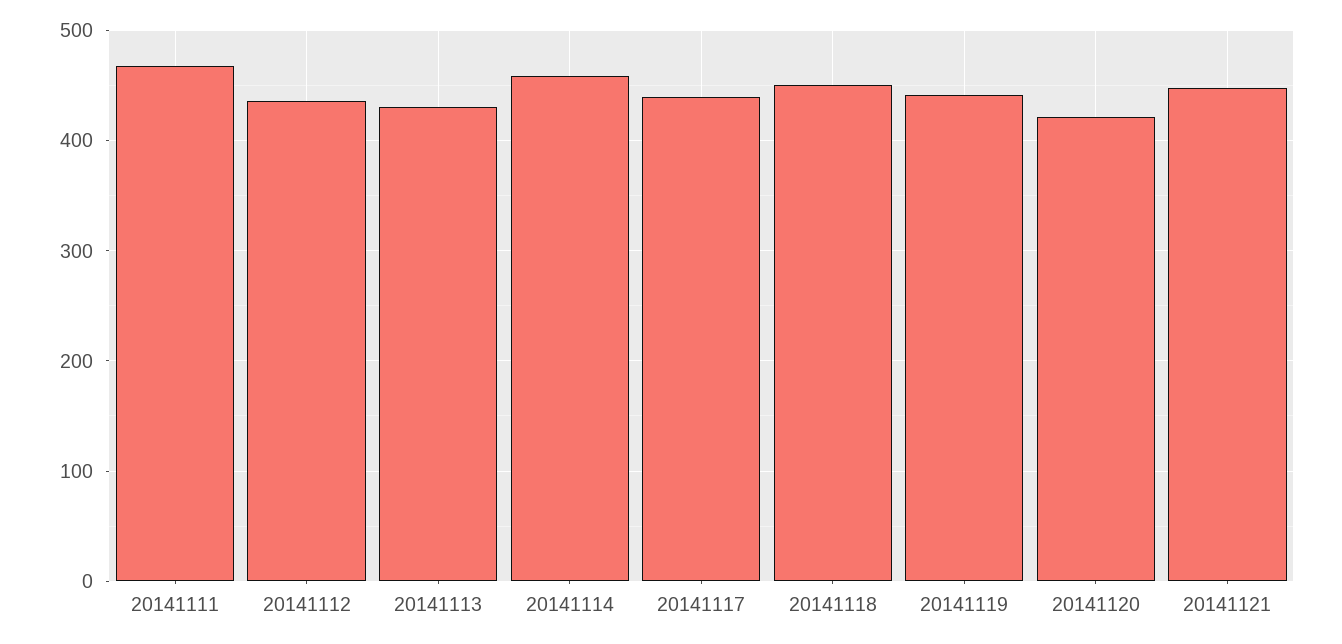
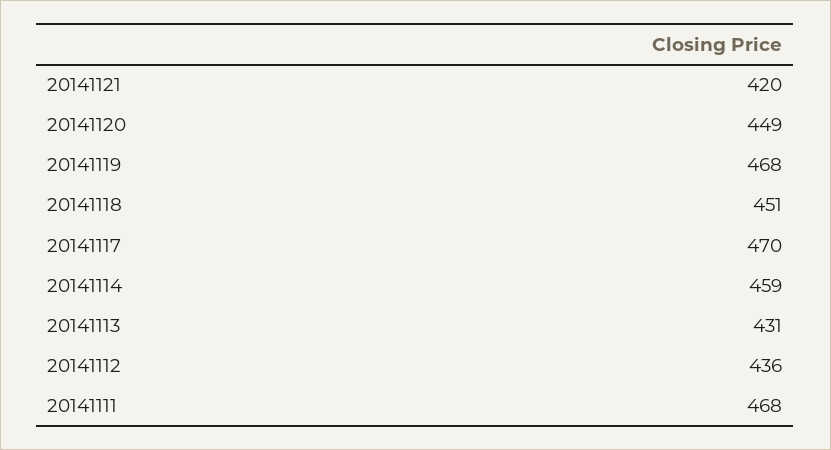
20141117: 440 -> 470
20141119: 440 -> 468
20141120: 420 -> 449
20141121: 450 -> 420

